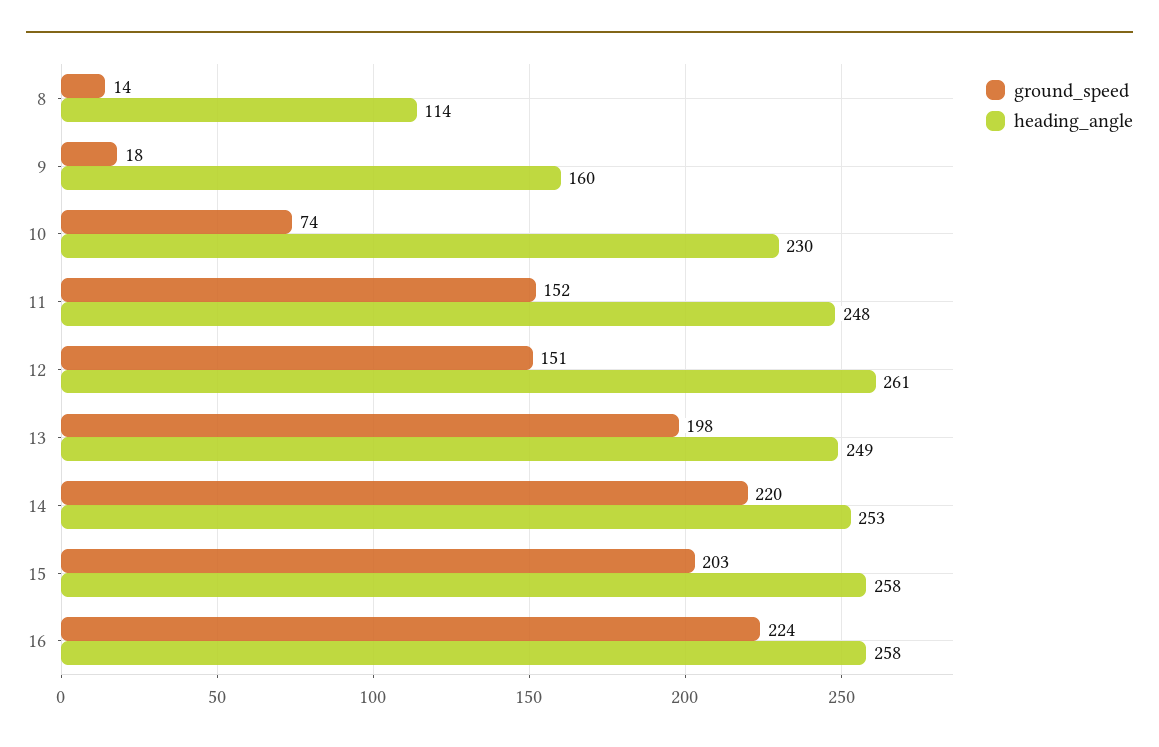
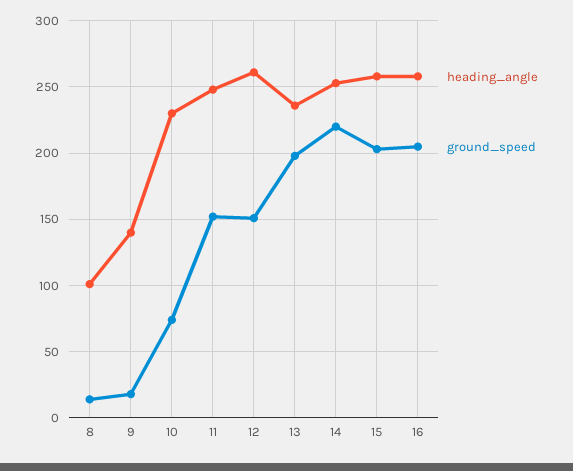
heading_angle, 8: 114 -> 100
heading_angle, 9: 160 -> 140
heading_angle, 13: 249 -> 235
ground_speed, 16: 224 -> 205

